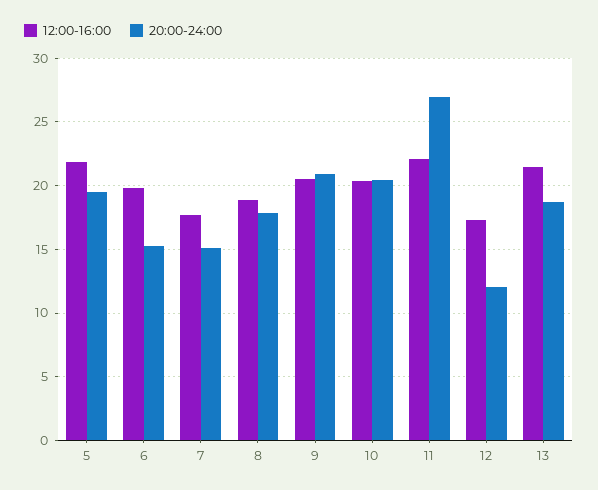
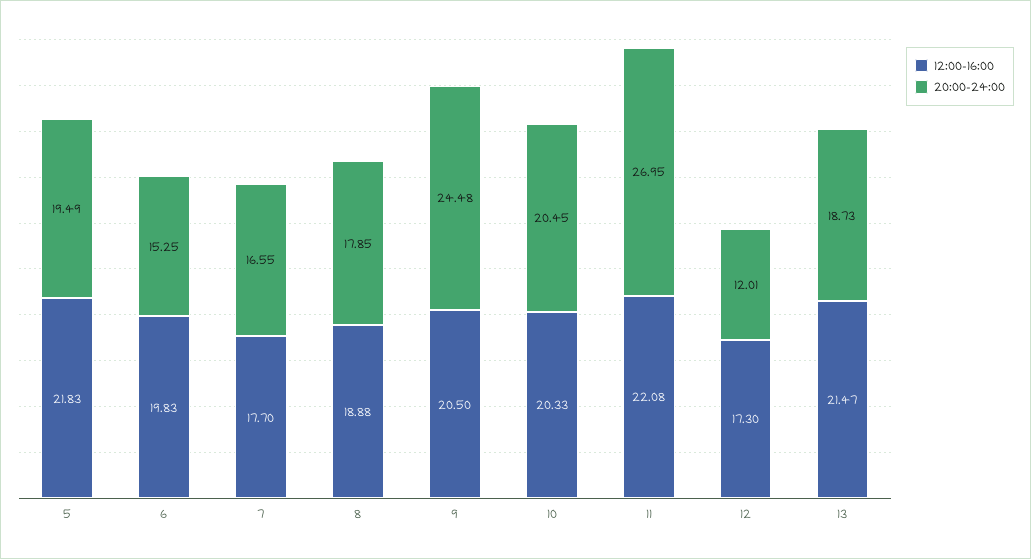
20:00-24:00, 7: 15 -> 16.55
20:00-24:00, 9: 21 -> 24.48

